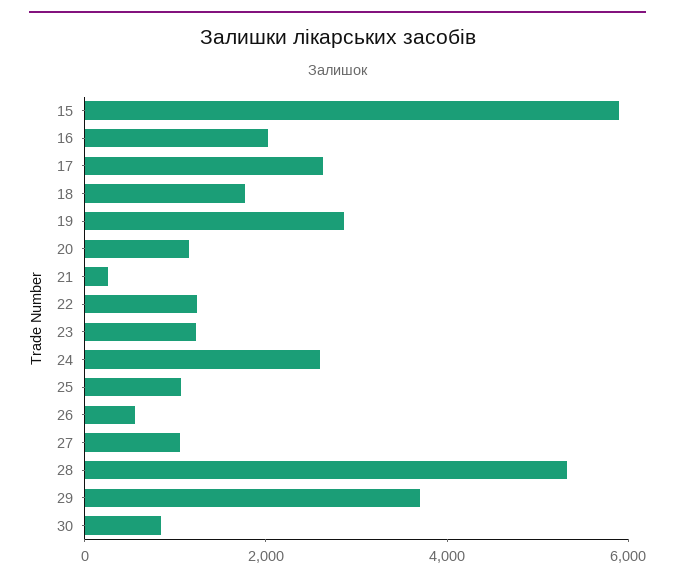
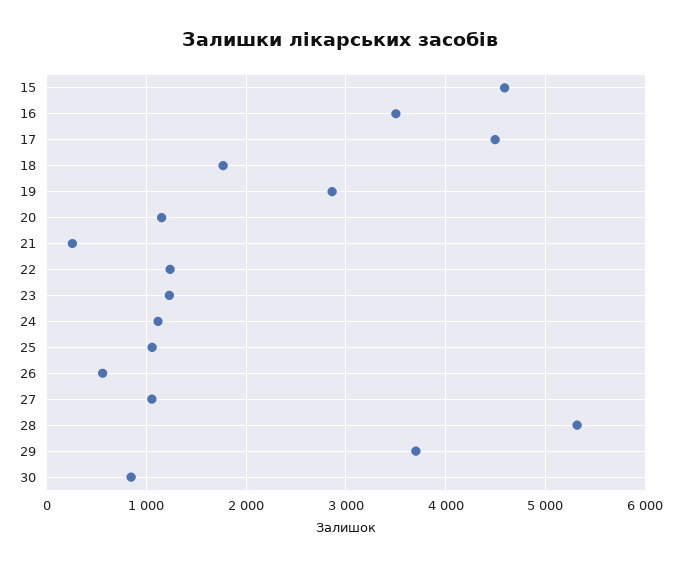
15: 6000 -> 4600
16: 2000 -> 3500
17: 2500 -> 4500
24: 2500 -> 1100

